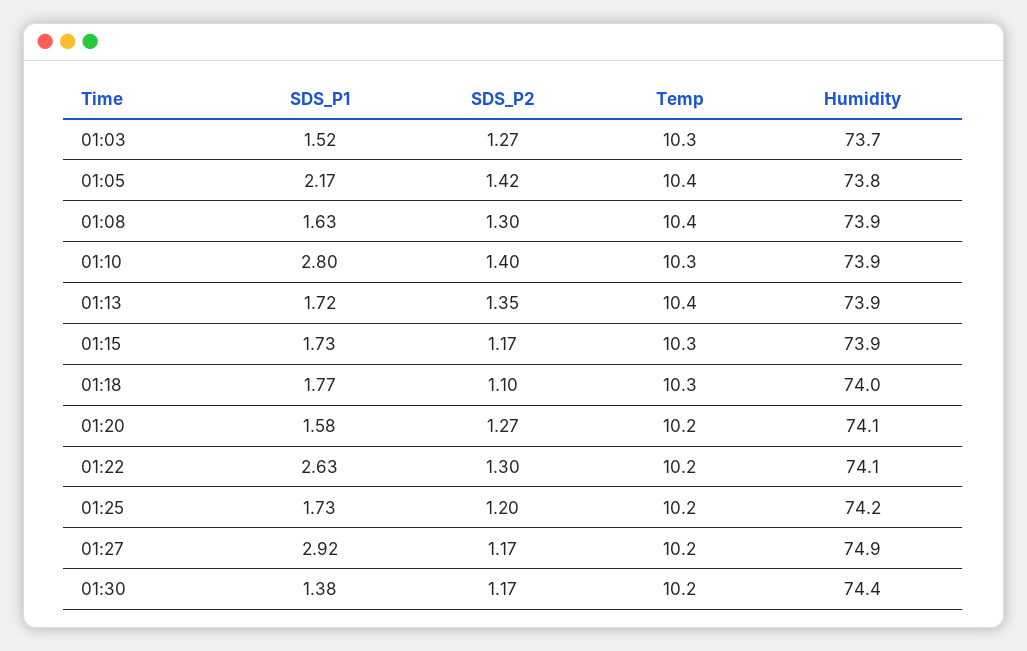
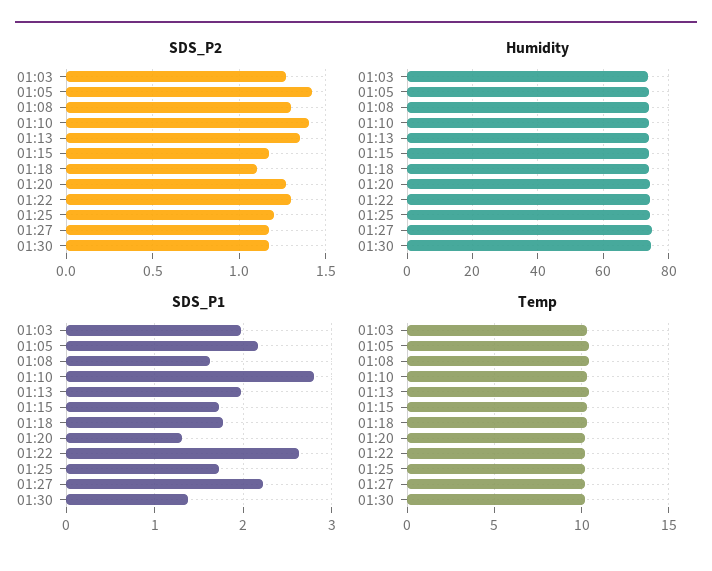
SDS_P1, 01:03: 1.52 -> 2
SDS_P1, 01:13: 1.72 -> 2
SDS_P1, 01:20: 1.58 -> 1.3
SDS_P1, 01:27: 2.92 -> 2.2

